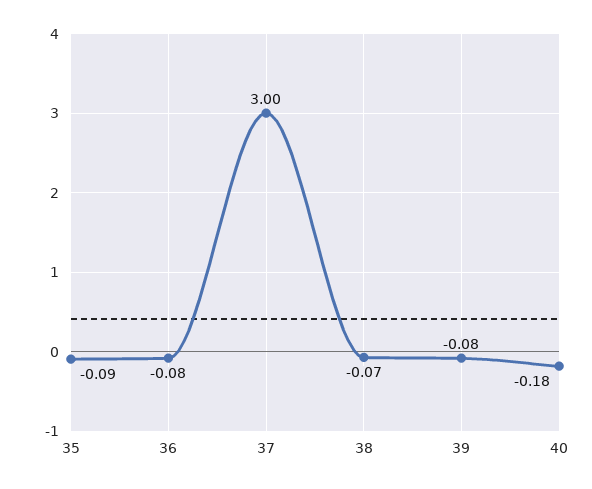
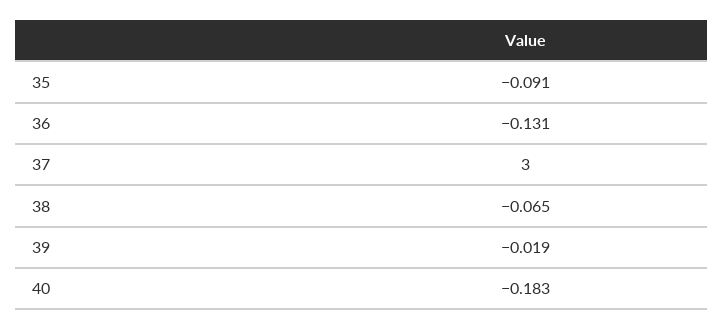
36: -0.08 -> -0.131
39: -0.08 -> -0.019

